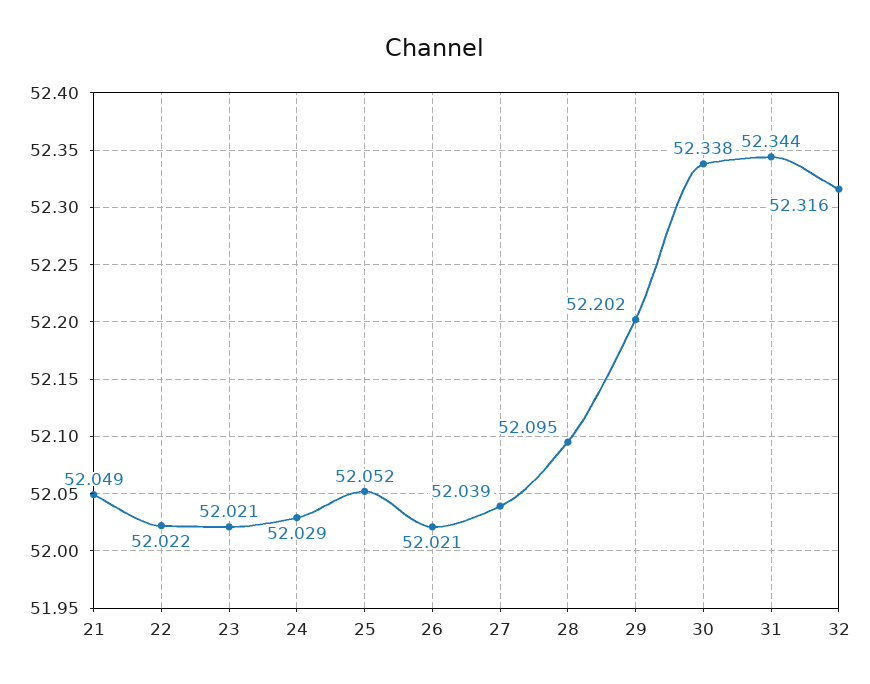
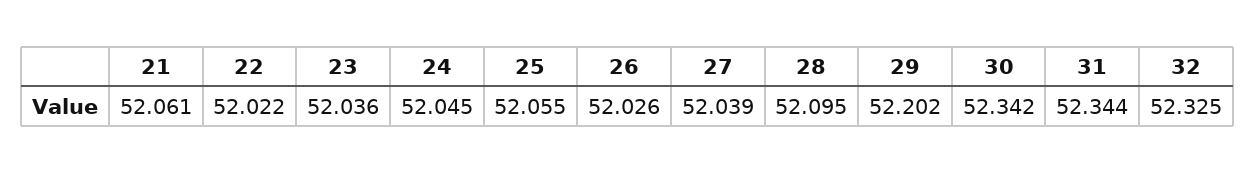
21: 52.049 -> 52.061
23: 52.021 -> 52.036
24: 52.029 -> 52.045
25: 52.052 -> 52.055
26: 52.021 -> 52.026
30: 52.338 -> 52.342
32: 52.316 -> 52.325

